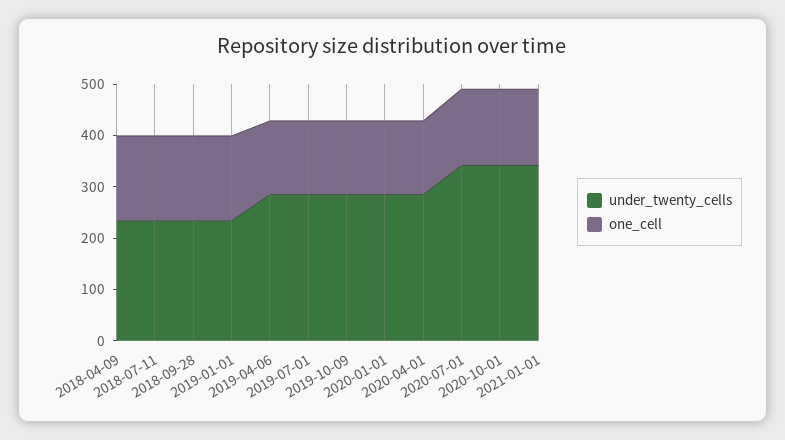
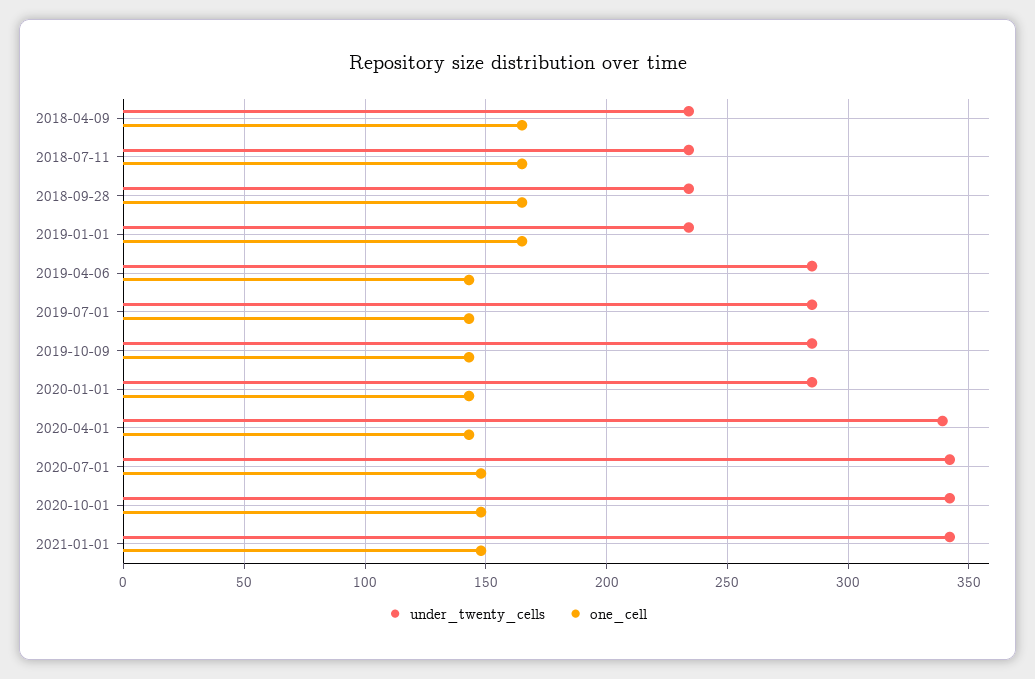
under_twenty_cells, 2020-04-01: 280 -> 340

